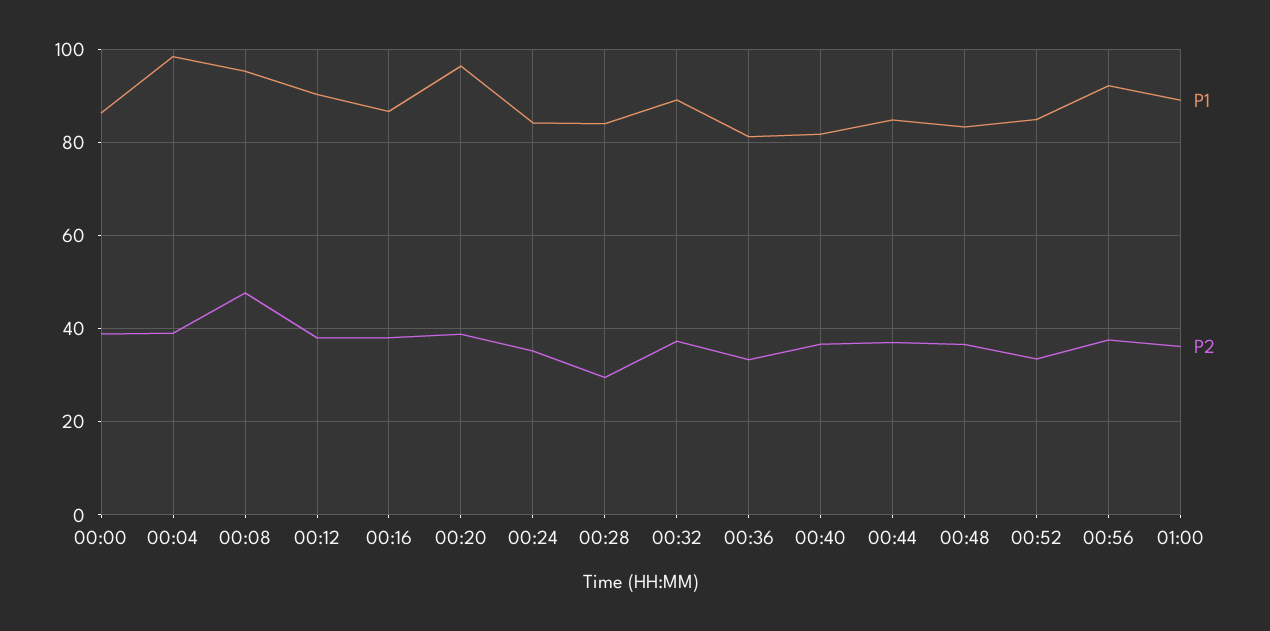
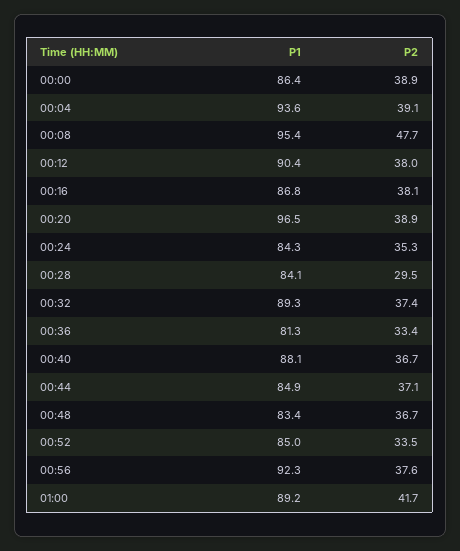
P1, 00:04: 98 -> 93.6
P1, 00:40: 82 -> 88.1
P2, 01:00: 36 -> 41.7

